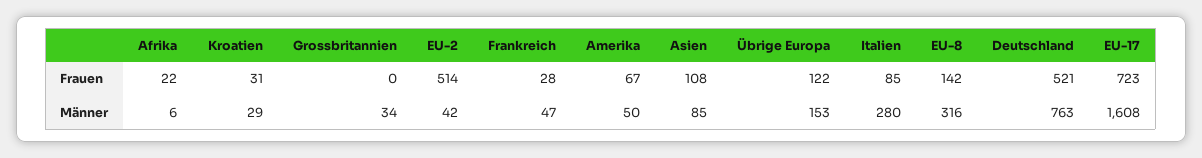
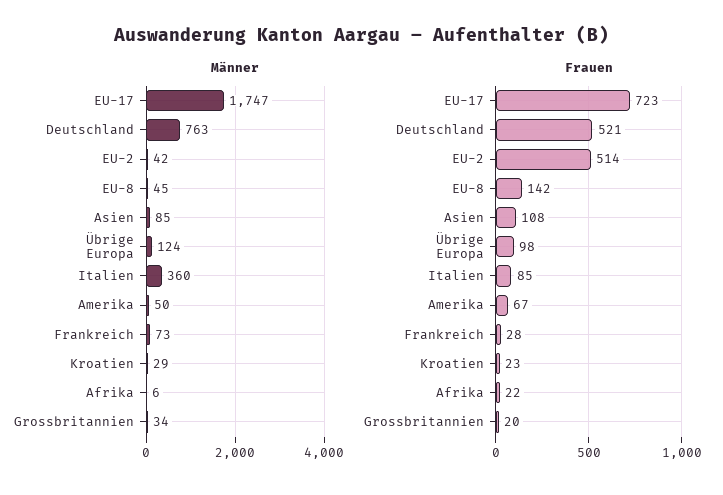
Frauen, Kroatien: 31 -> 23
Frauen, Grossbritannien: 0 -> 20
Frauen, Übrige Europa: 122 -> 98
Männer, Frankreich: 47 -> 73
Männer, Übrige Europa: 153 -> 124
Männer, Italien: 280 -> 360
Männer, EU-8: 316 -> 45
Männer, EU-17: 1608 -> 1747

